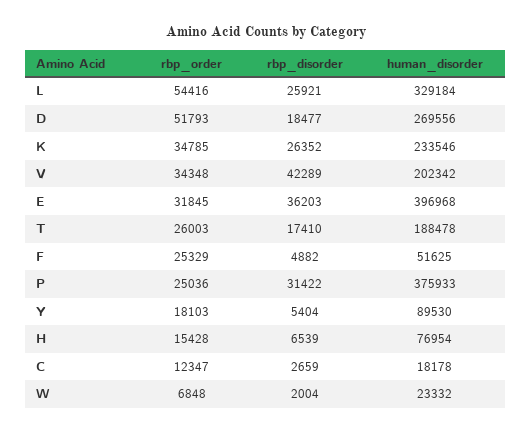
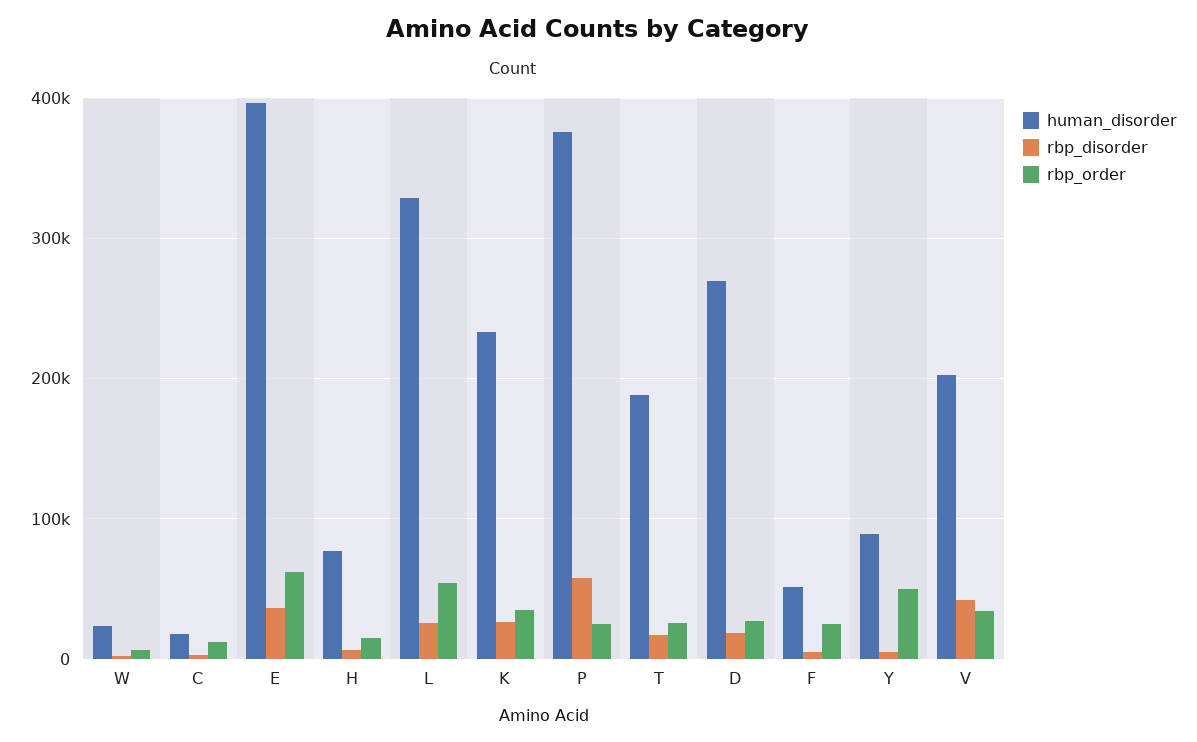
rbp_order, D: 51793 -> 30000
rbp_order, E: 31845 -> 60000
rbp_disorder, P: 31422 -> 60000
rbp_order, Y: 18103 -> 50000

